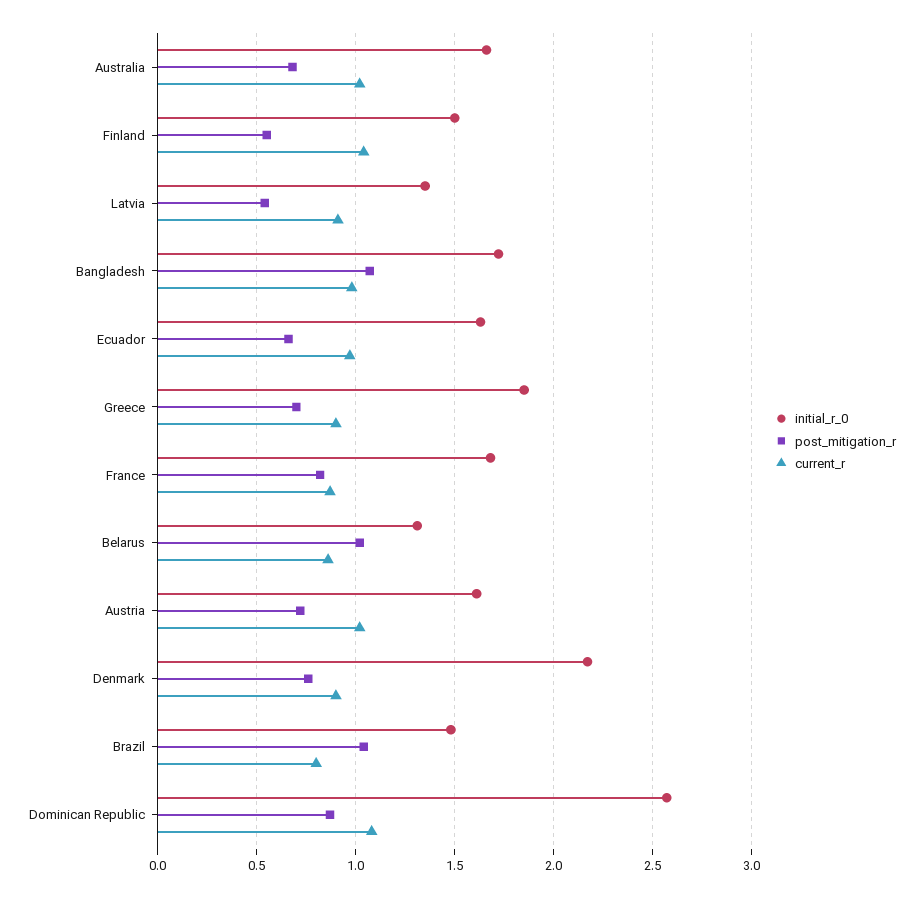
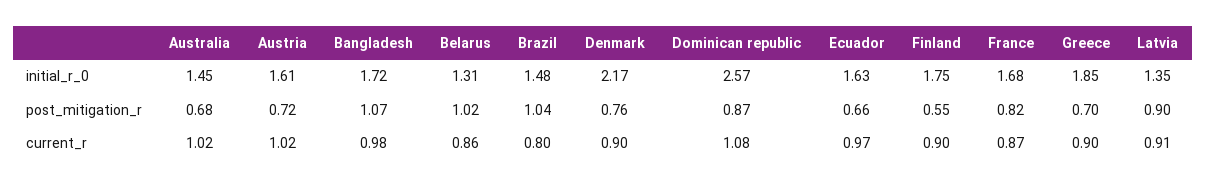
initial_r_0, Australia: 1.65 -> 1.45
initial_r_0, Finland: 1.5 -> 1.75
current_r, Finland: 1.05 -> 0.9
post_mitigation_r, Latvia: 0.55 -> 0.9

